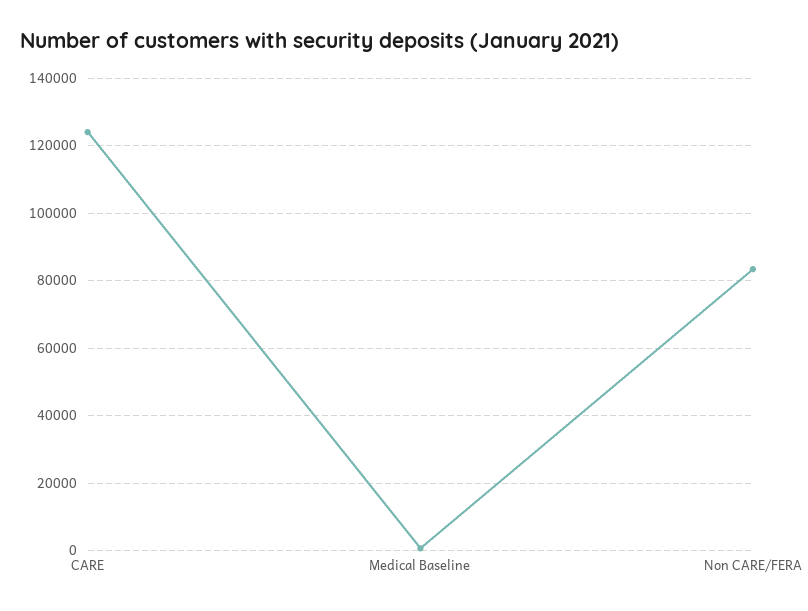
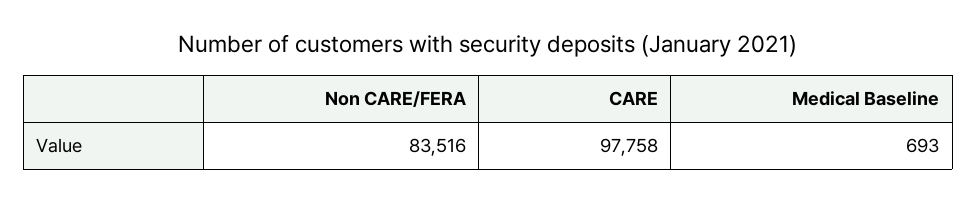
CARE: 124000 -> 97758

